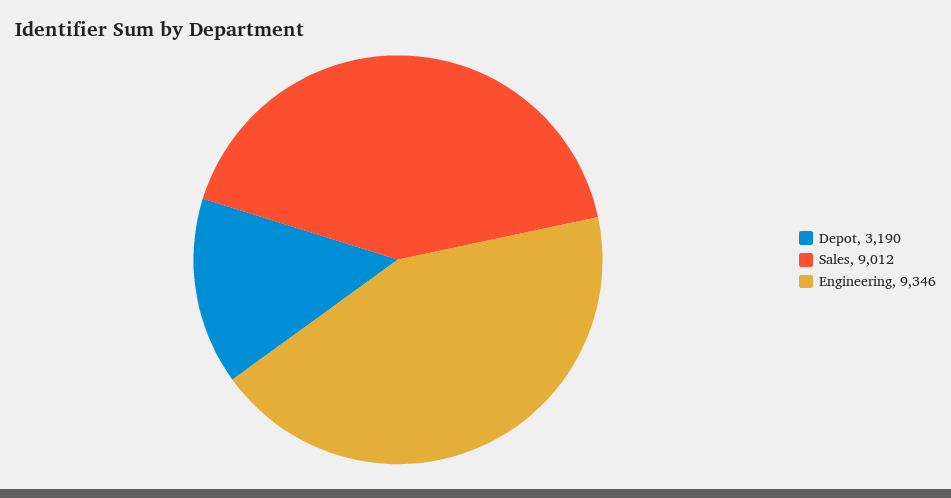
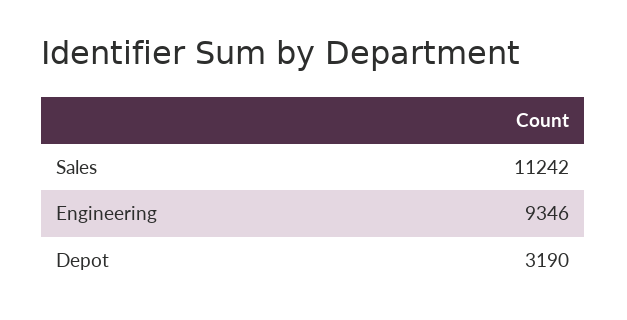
Sales: 9012 -> 11242

